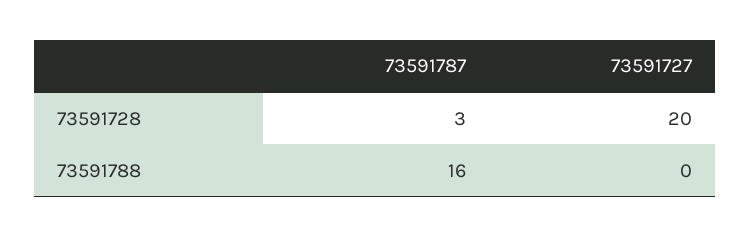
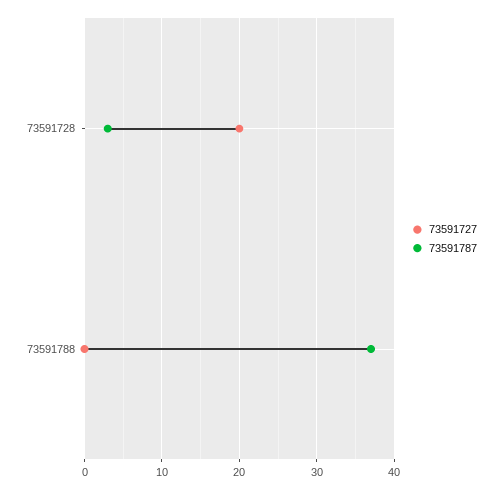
73591787, 73591788: 16 -> 37

